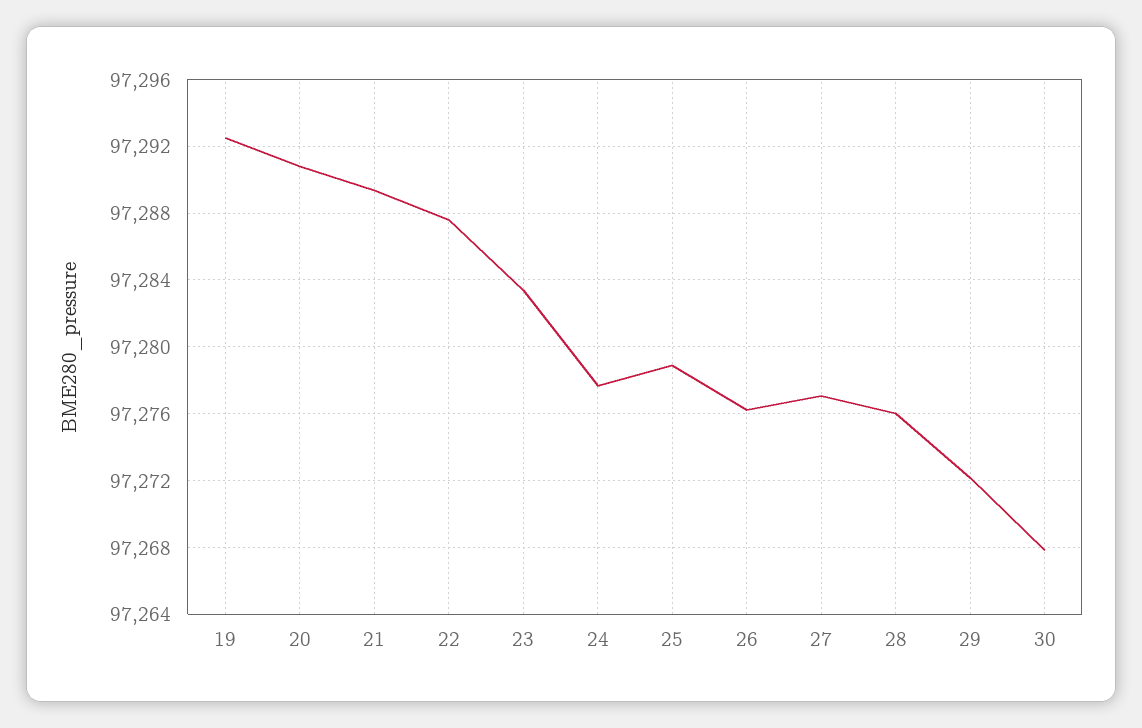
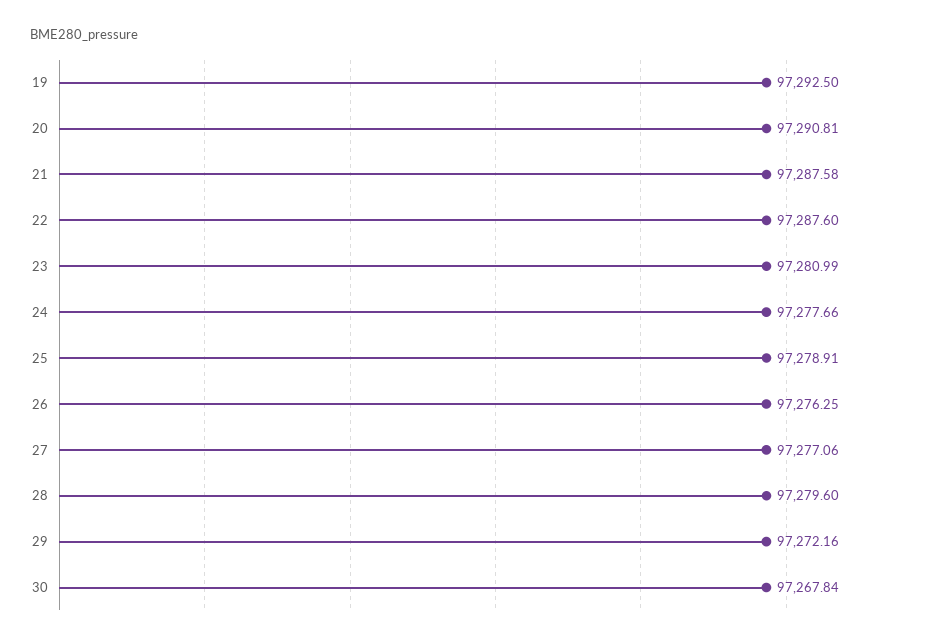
21: 97289.5 -> 97287.58
23: 97283.5 -> 97280.99
28: 97276 -> 97279.6

